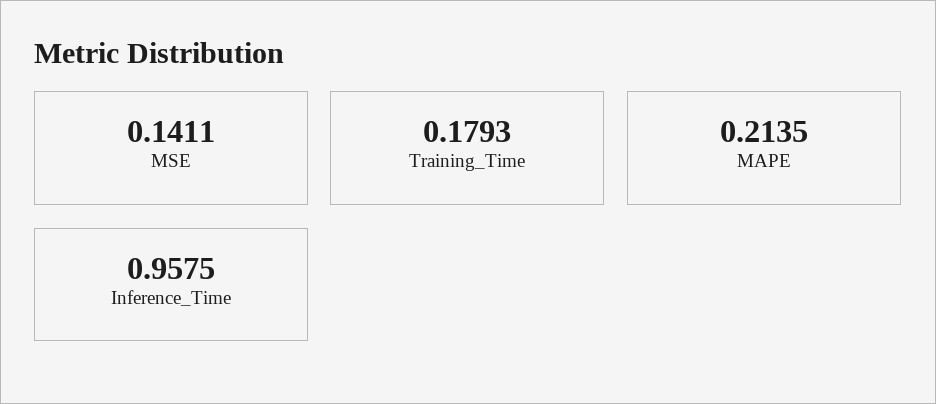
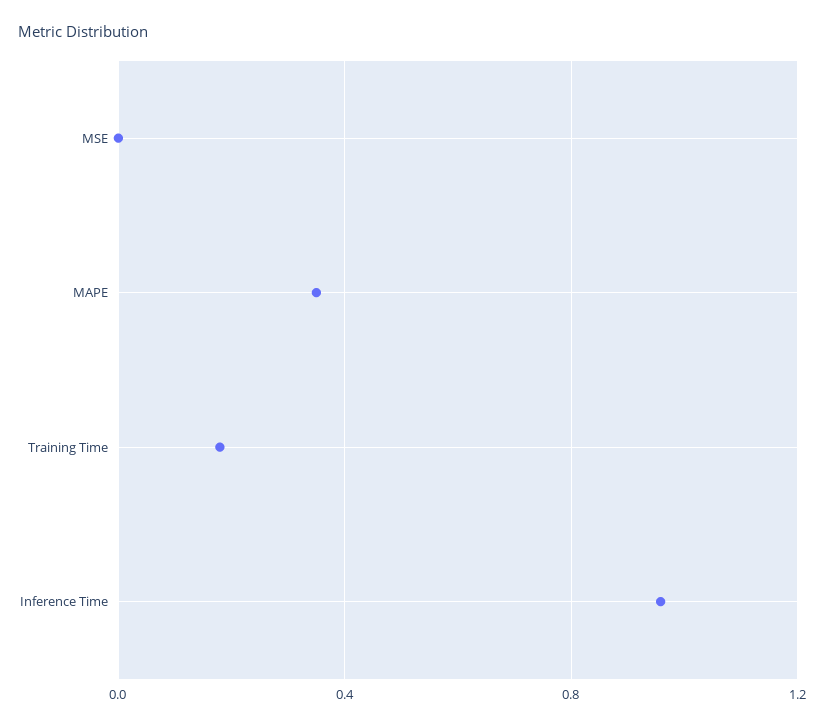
MSE: 0.1411 -> 0
MAPE: 0.2135 -> 0.35

